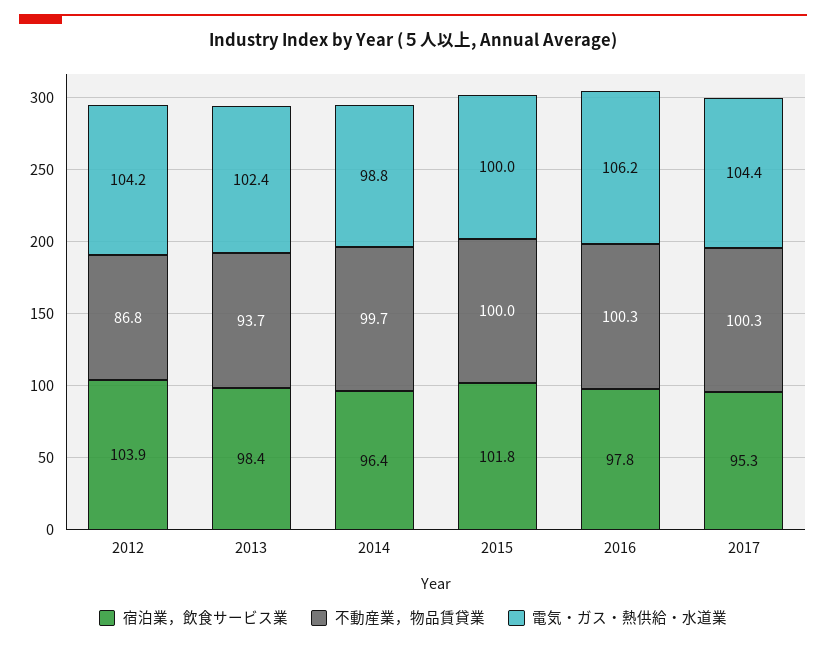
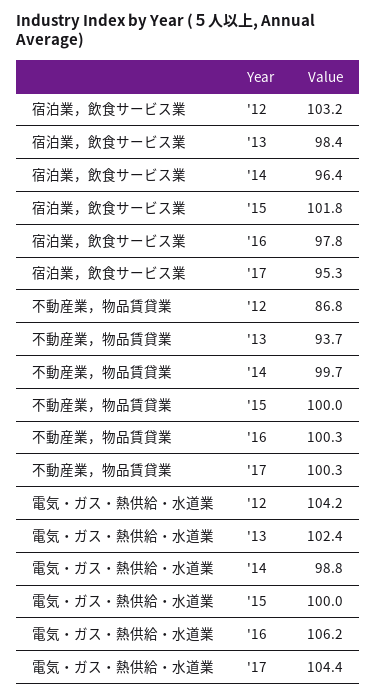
宿泊業，飲食サービス業, 2012: 103.9 -> 103.2

